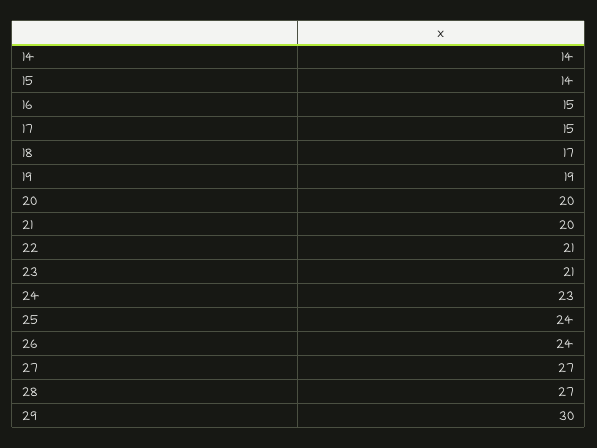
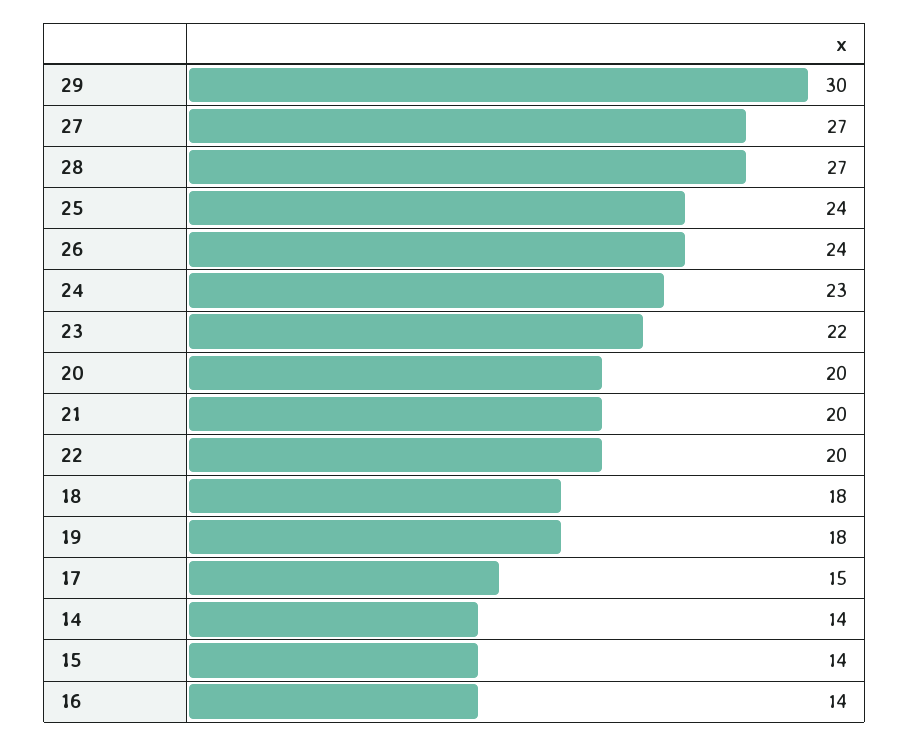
16: 15 -> 14
18: 17 -> 18
19: 19 -> 18
22: 21 -> 20
23: 21 -> 22

